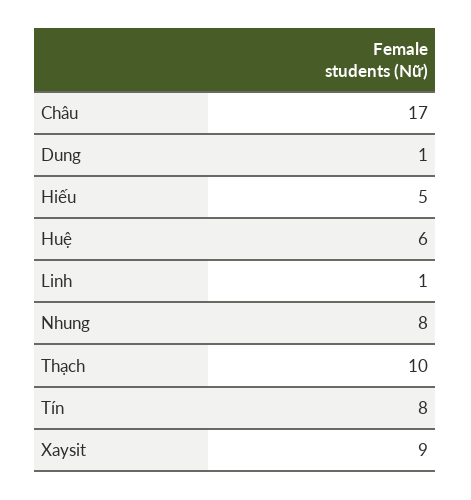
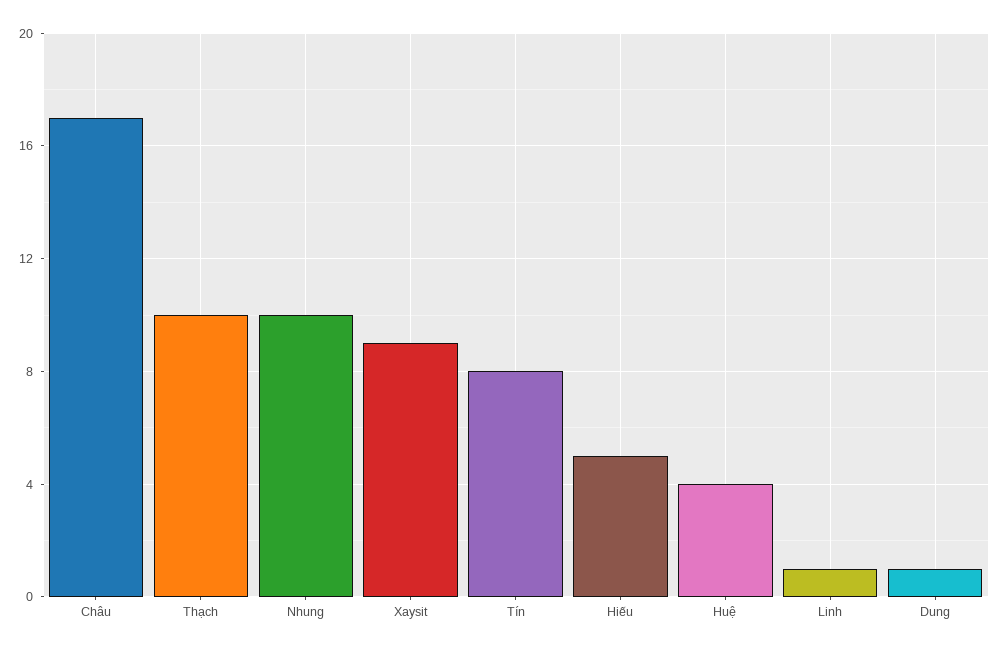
Huệ: 6 -> 4
Nhung: 8 -> 10

